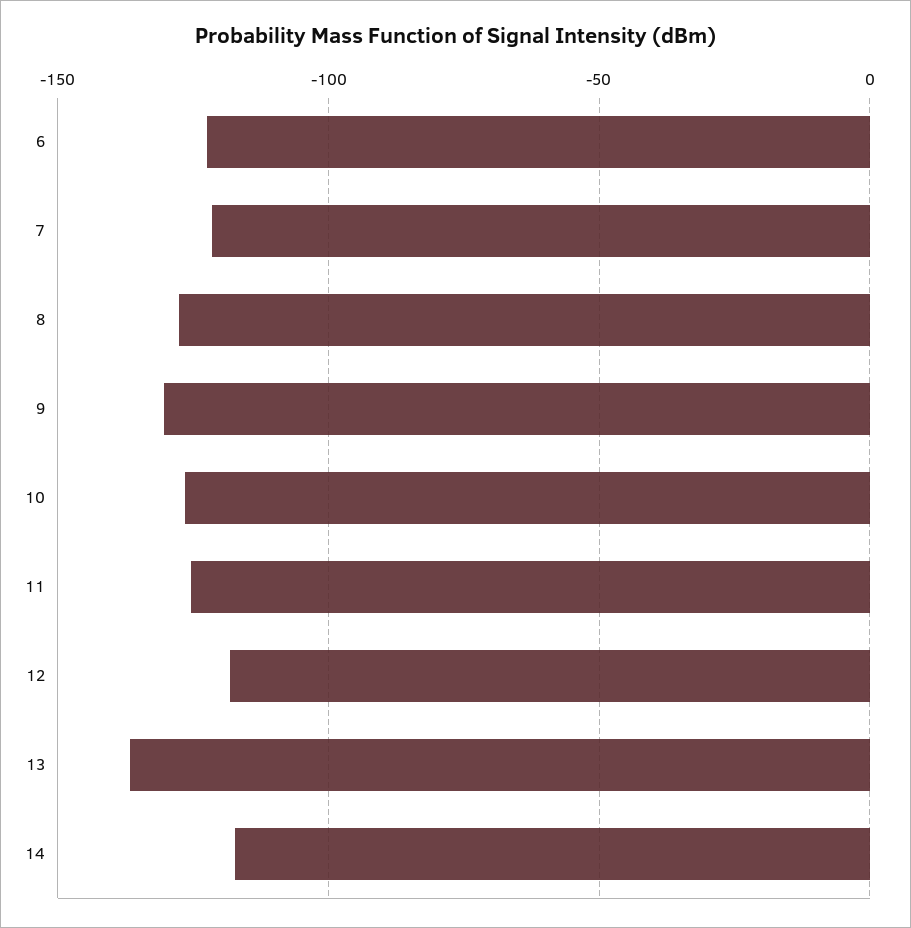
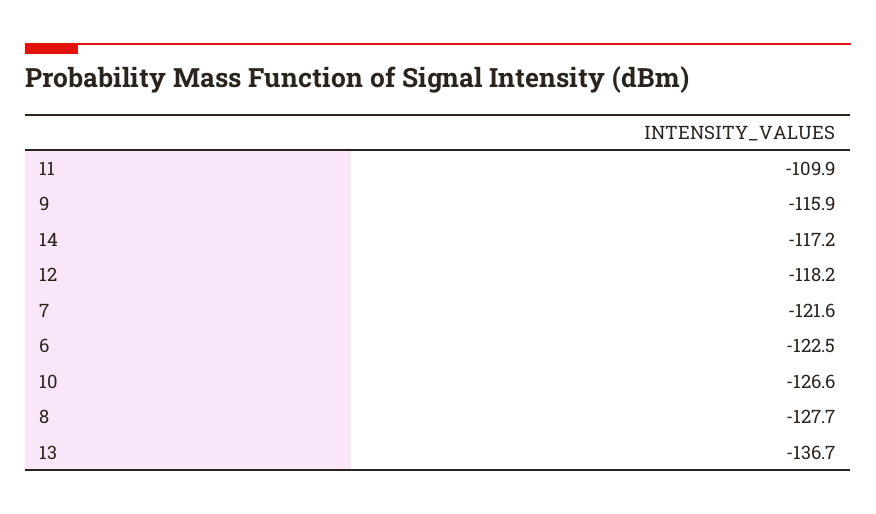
9: -130 -> -115.9
11: -125 -> -109.9

